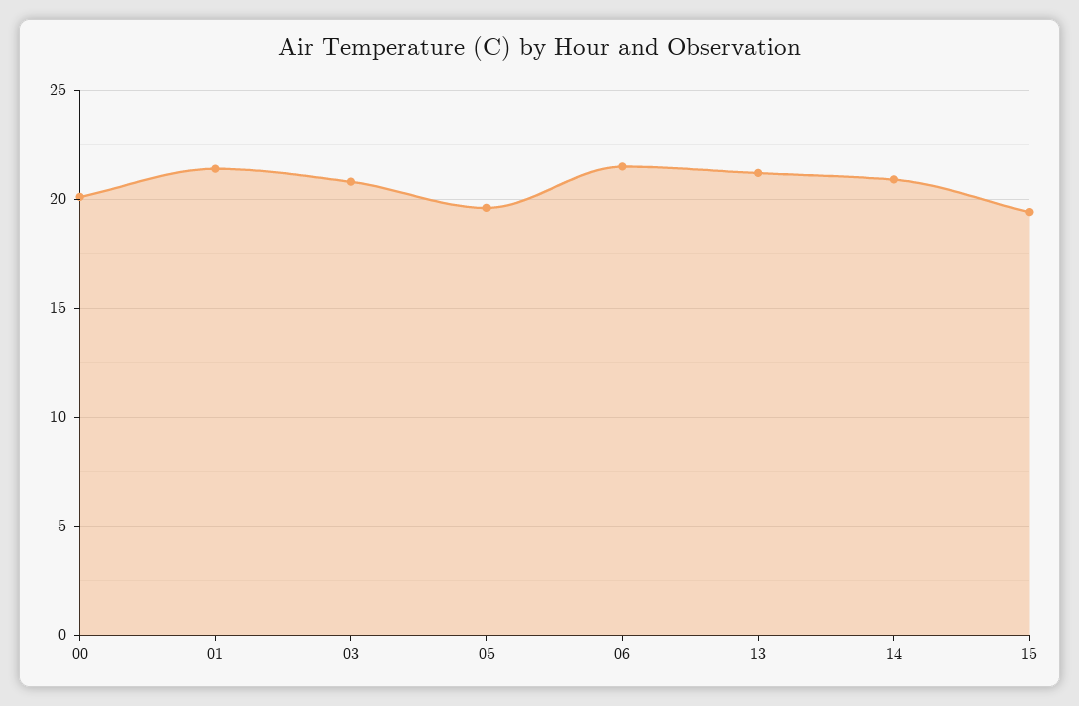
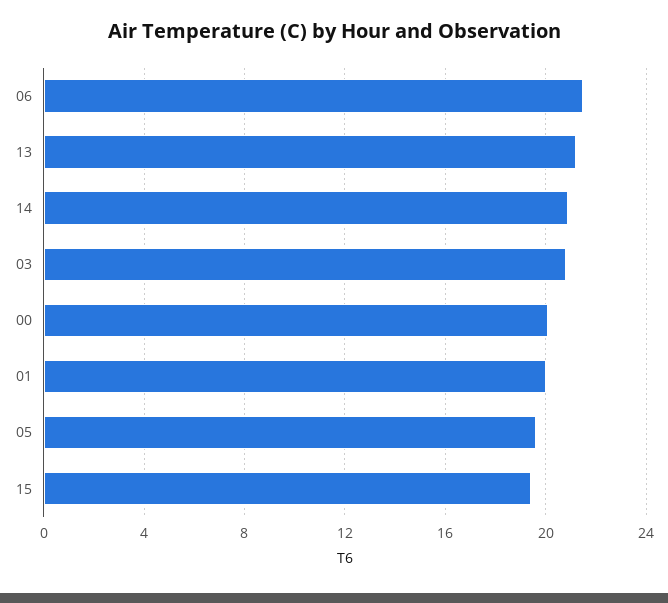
01: 21.5 -> 20

